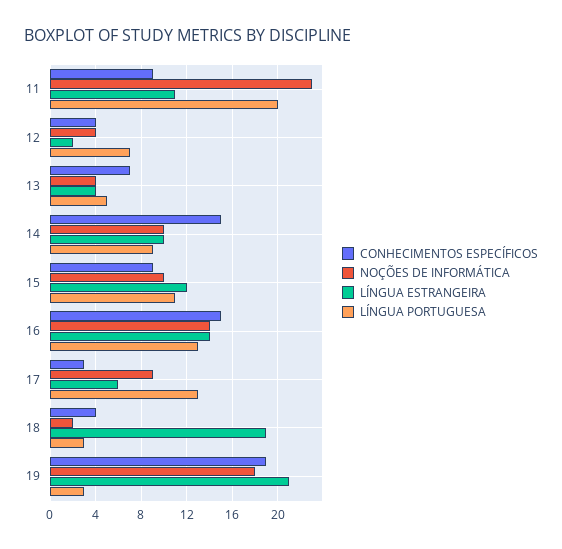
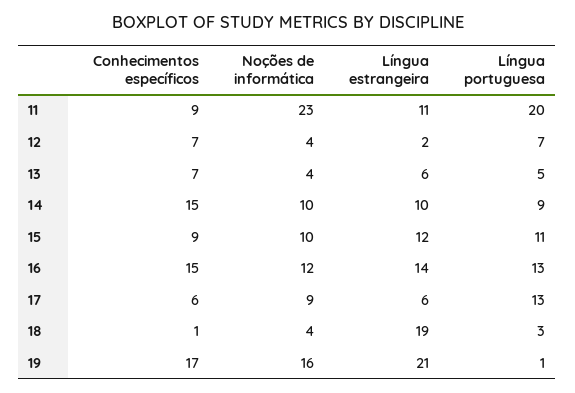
CONHECIMENTOS ESPECÍFICOS, 12: 4 -> 7
LÍNGUA ESTRANGEIRA, 13: 4 -> 6
NOÇÕES DE INFORMÁTICA, 16: 14 -> 12
CONHECIMENTOS ESPECÍFICOS, 17: 3 -> 6
CONHECIMENTOS ESPECÍFICOS, 18: 4 -> 1
NOÇÕES DE INFORMÁTICA, 18: 2 -> 4
CONHECIMENTOS ESPECÍFICOS, 19: 19 -> 17
NOÇÕES DE INFORMÁTICA, 19: 18 -> 16
LÍNGUA PORTUGUESA, 19: 3 -> 1

